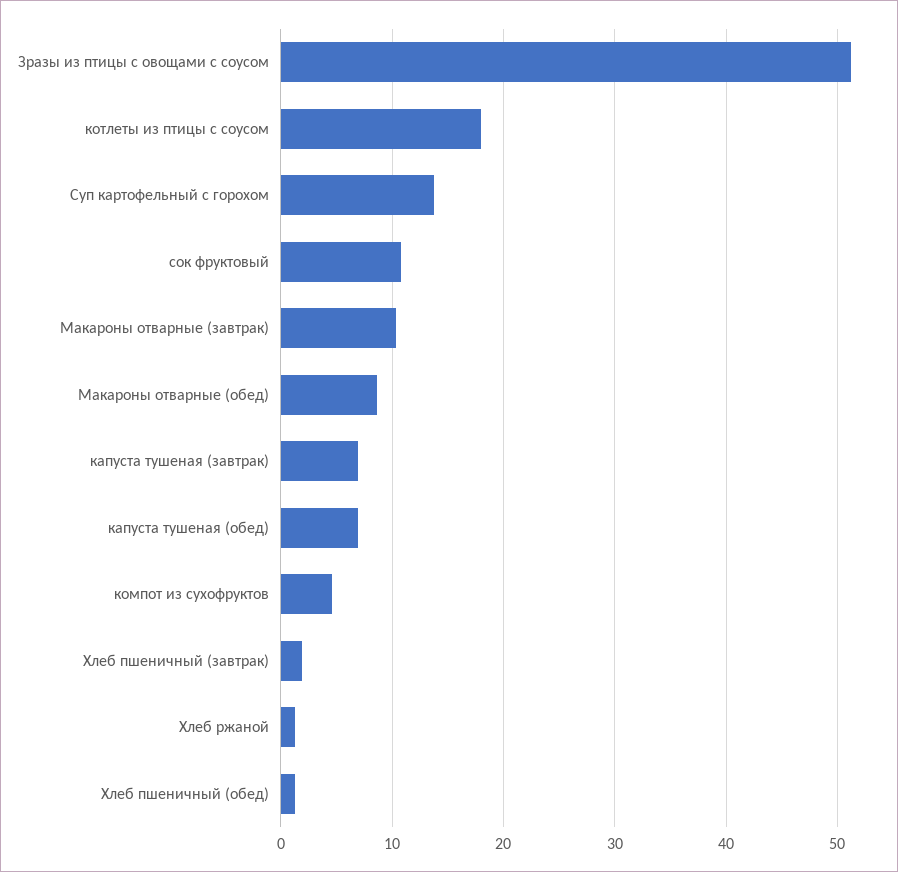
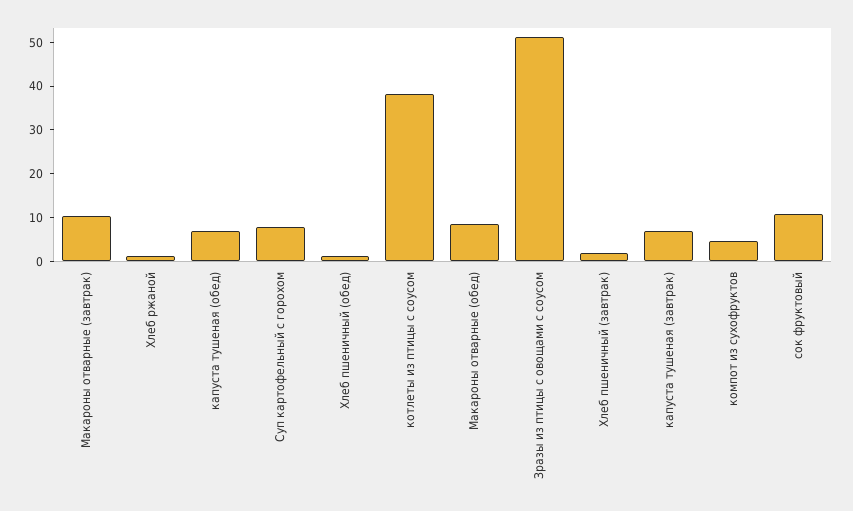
котлеты из птицы с соусом: 18 -> 38
Суп картофельный с горохом: 14 -> 8

